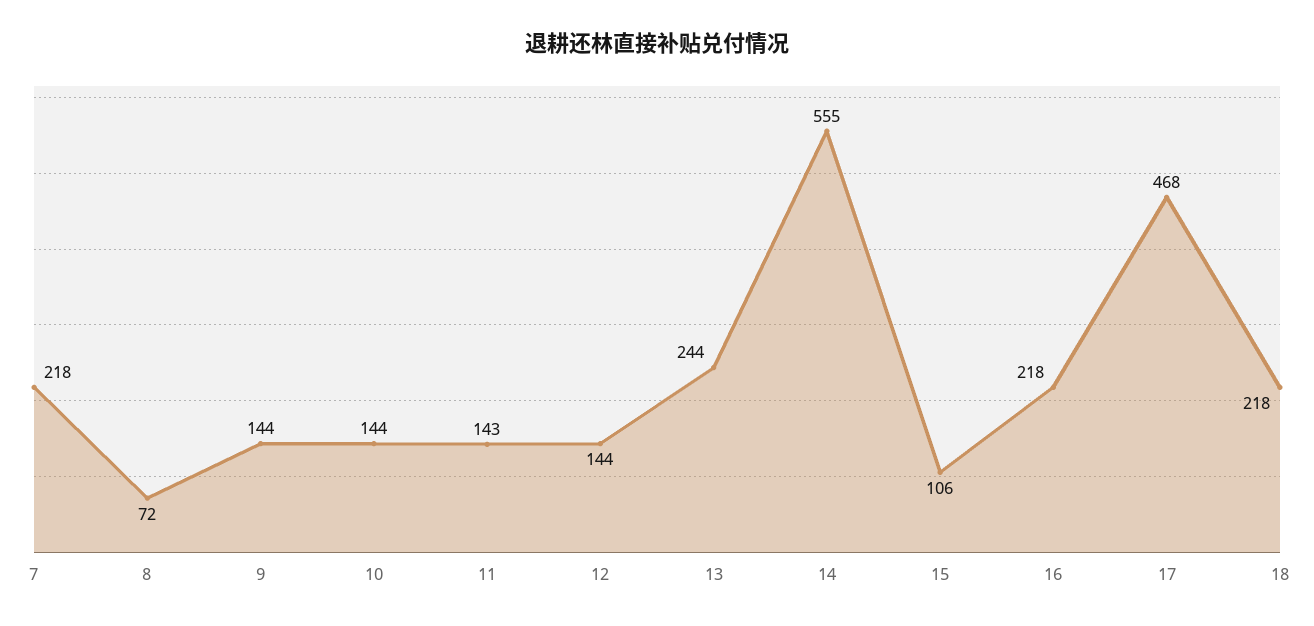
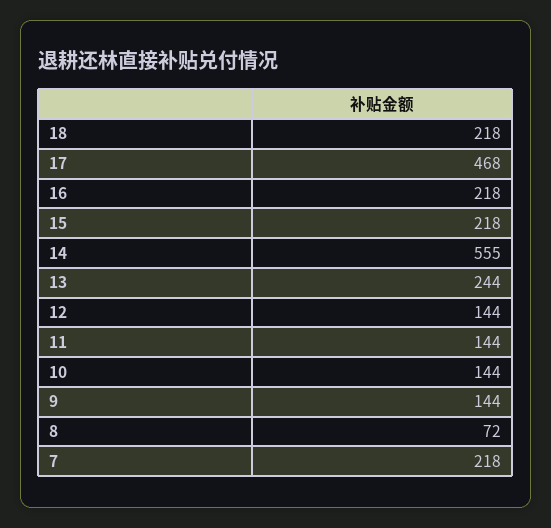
11: 143 -> 144
15: 106 -> 218

